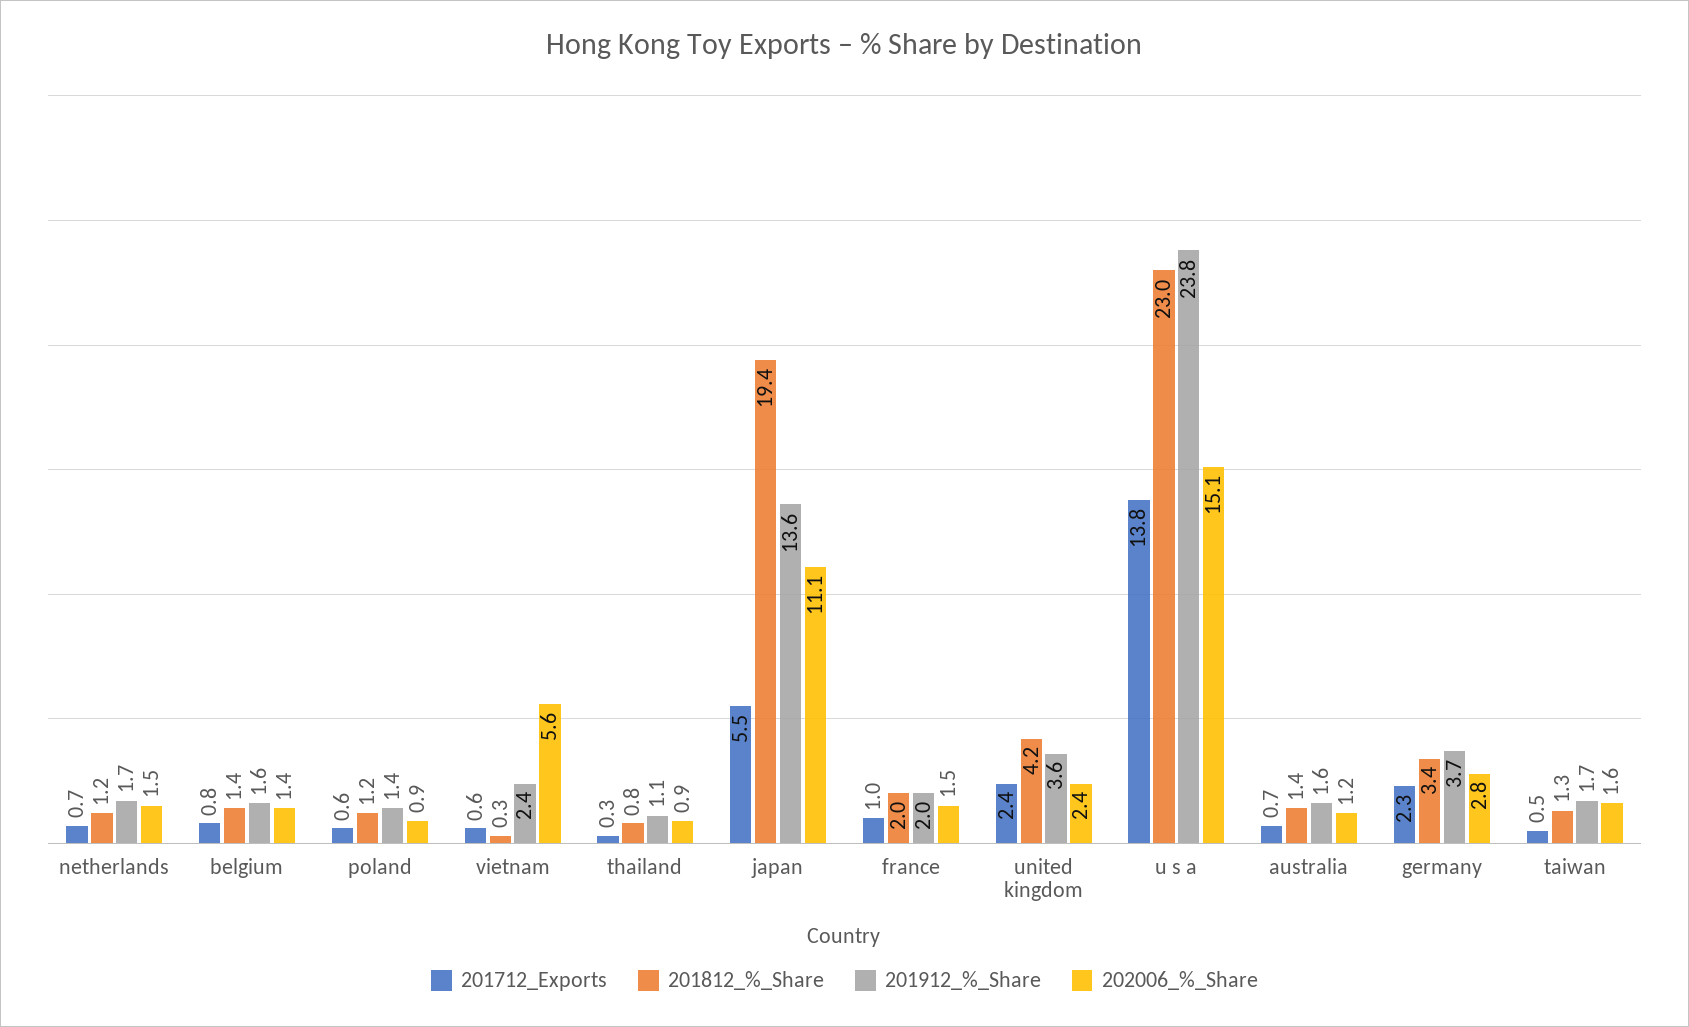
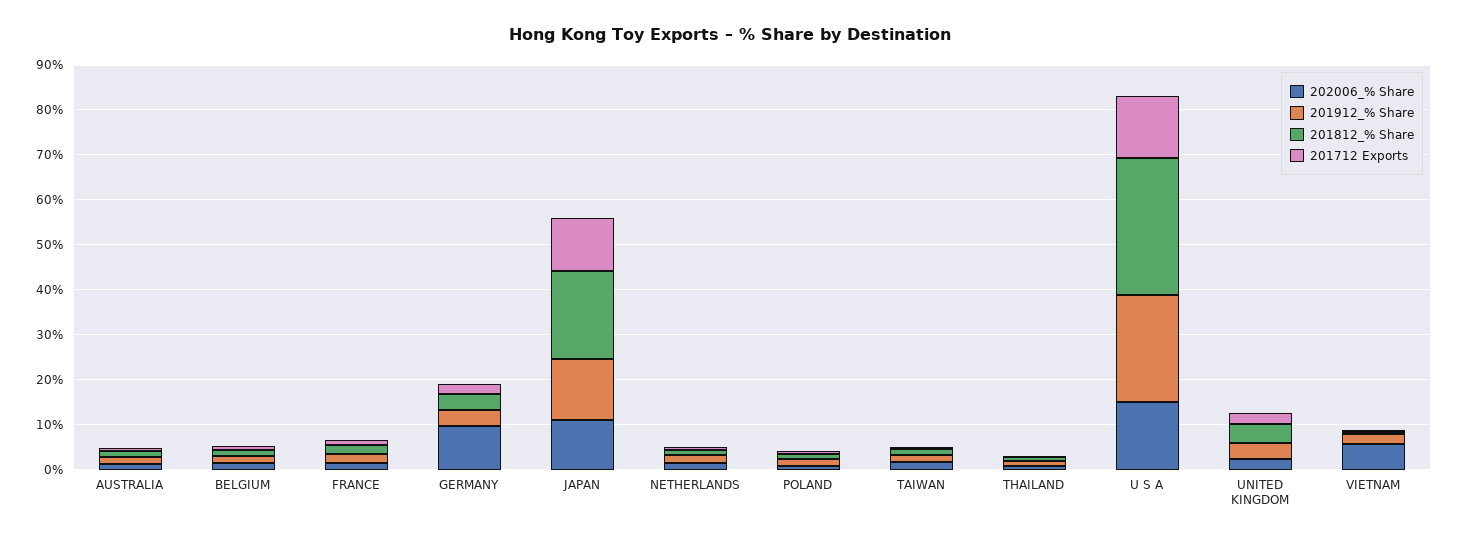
201712_Exports, japan: 5.5 -> 12
201812_%_Share, u s a: 23 -> 30
202006_%_Share, germany: 2.8 -> 10

